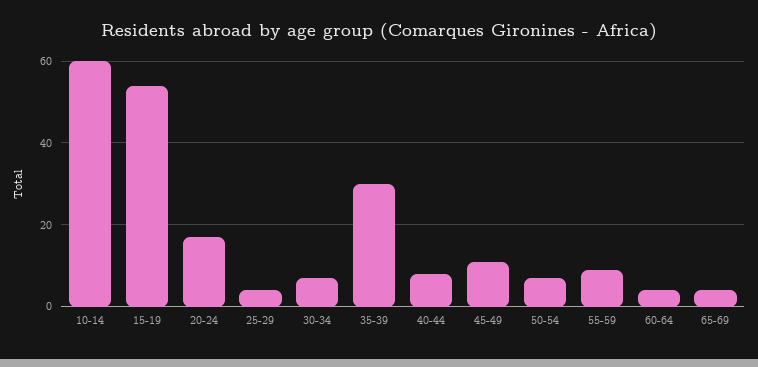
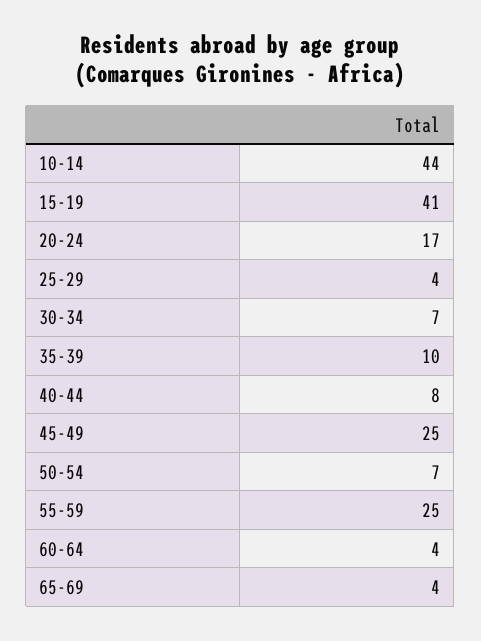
10-14: 60 -> 44
15-19: 55 -> 41
35-39: 30 -> 10
45-49: 10 -> 25
55-59: 10 -> 25

